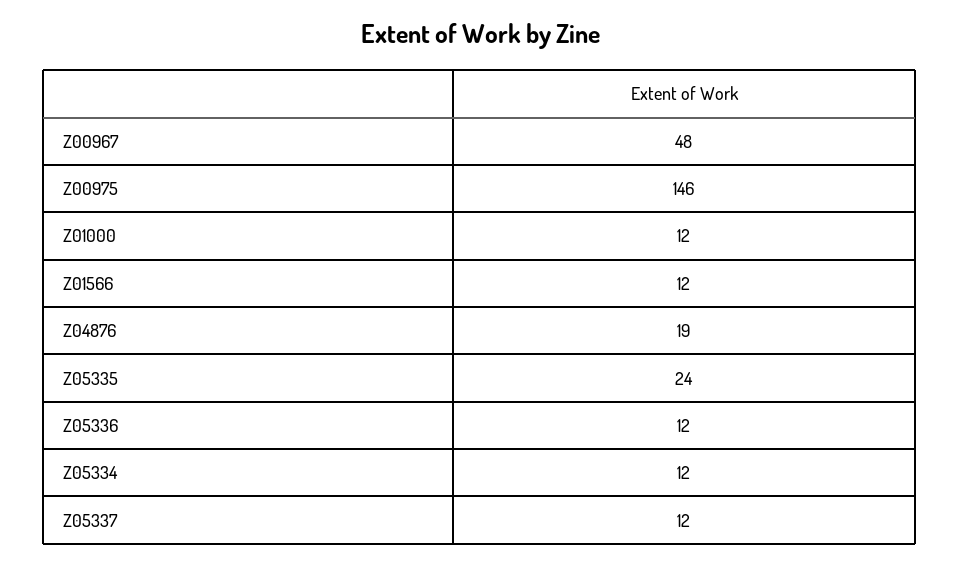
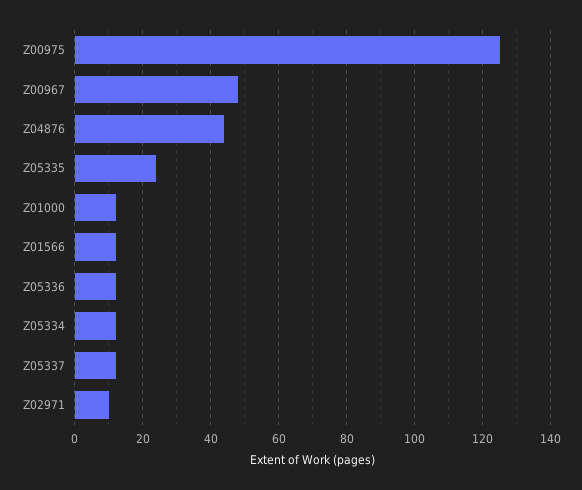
Z00975: 146 -> 125
Z04876: 19 -> 45
Z02971: none -> 10

